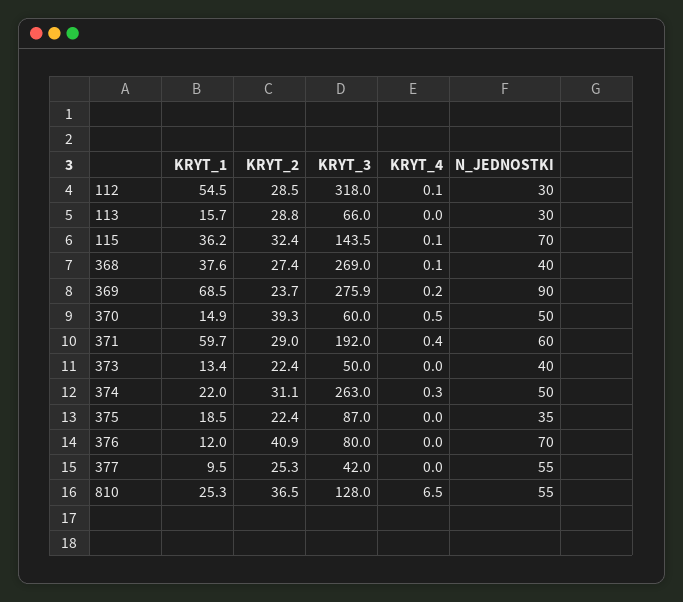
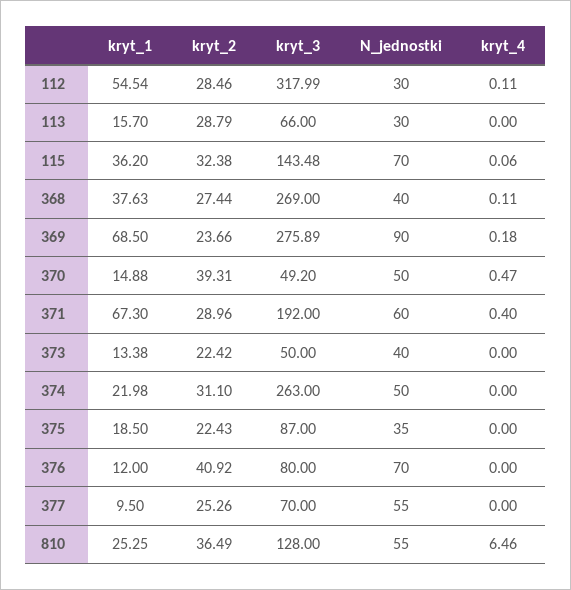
KRYT_3, 370: 60 -> 49.2
KRYT_1, 371: 59.7 -> 67.3
KRYT_4, 374: 0.3 -> 0
KRYT_3, 377: 42 -> 70

